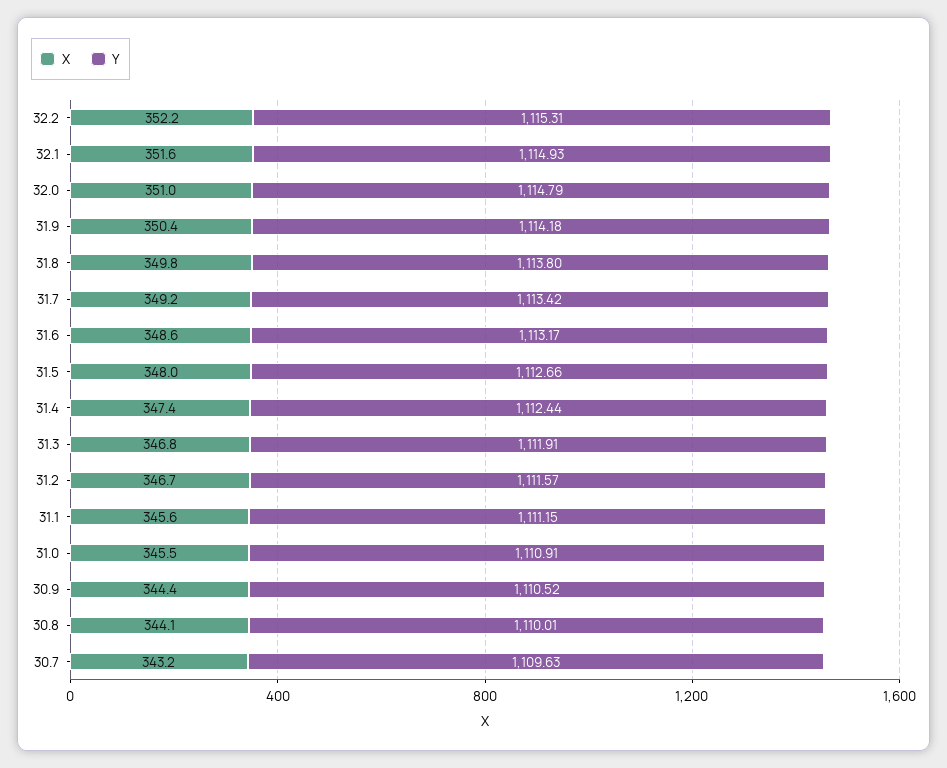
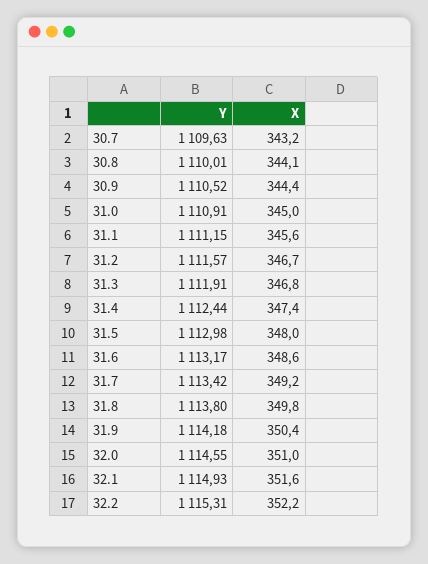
Y, 32.0: 1114.79 -> 1114.55
Y, 31.5: 1112.66 -> 1112.98
X, 31.0: 345.5 -> 345

